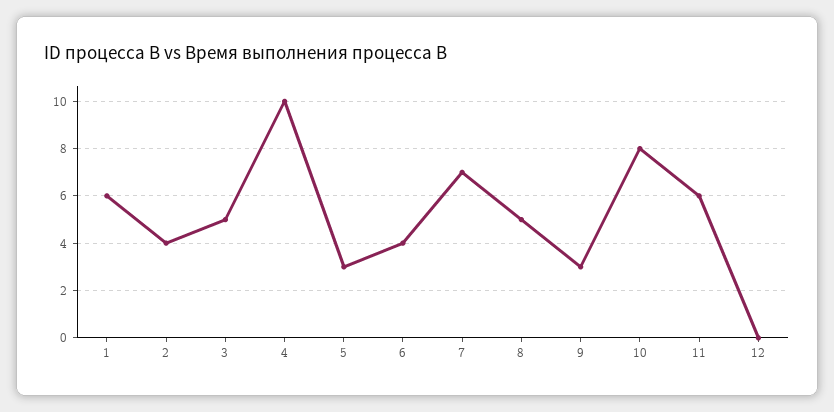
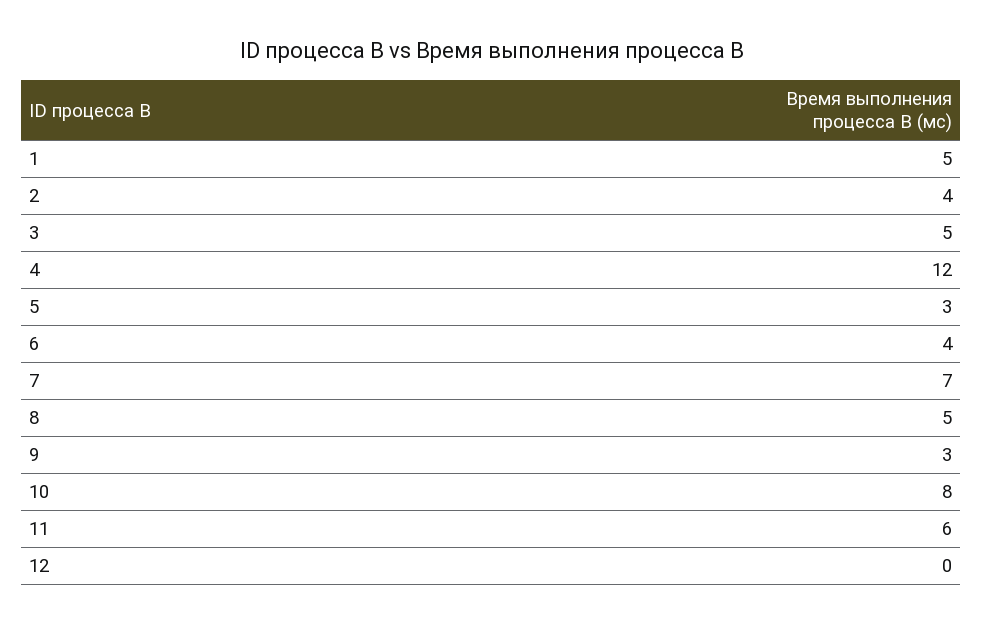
1: 6 -> 5
4: 10 -> 12

